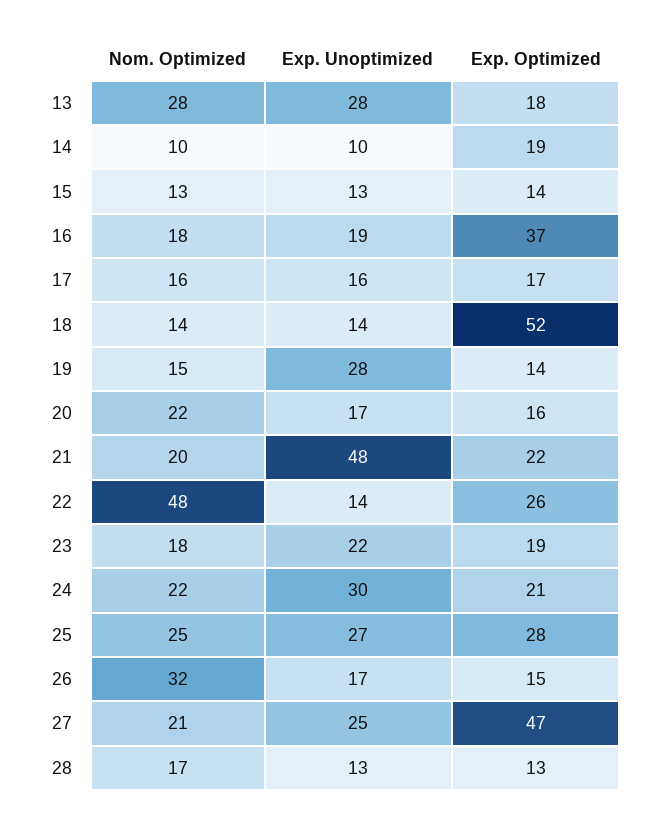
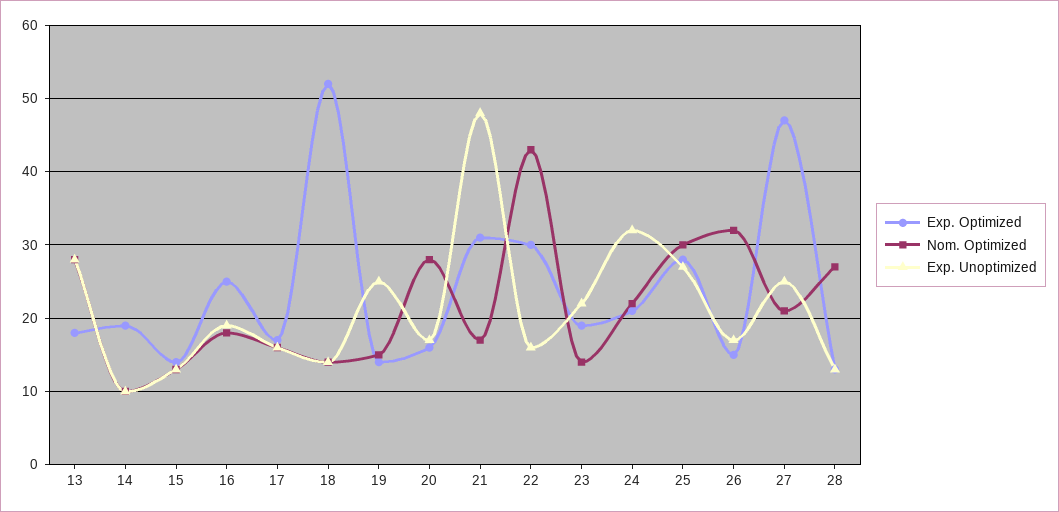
Exp. Optimized, 16: 37 -> 25
Exp. Unoptimized, 19: 28 -> 25
Nom. Optimized, 20: 22 -> 28
Nom. Optimized, 21: 20 -> 17
Exp. Optimized, 21: 22 -> 31
Nom. Optimized, 22: 48 -> 43
Exp. Unoptimized, 22: 14 -> 16
Exp. Optimized, 22: 26 -> 30
Nom. Optimized, 23: 18 -> 14
Exp. Unoptimized, 24: 30 -> 32
Nom. Optimized, 25: 25 -> 30
Nom. Optimized, 28: 17 -> 27

